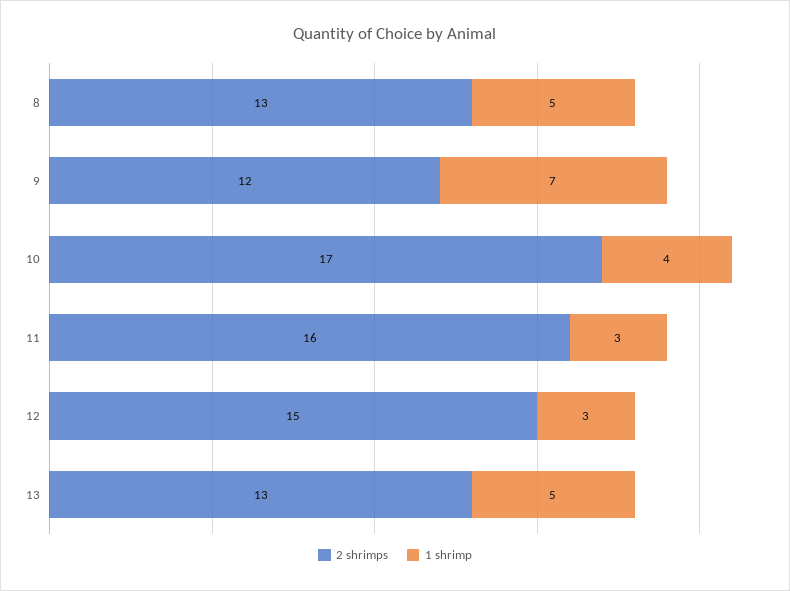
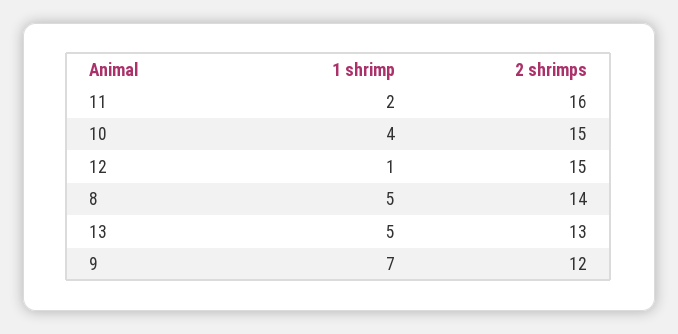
2 shrimps, 8: 13 -> 14
2 shrimps, 10: 17 -> 15
1 shrimp, 11: 3 -> 2
1 shrimp, 12: 3 -> 1

